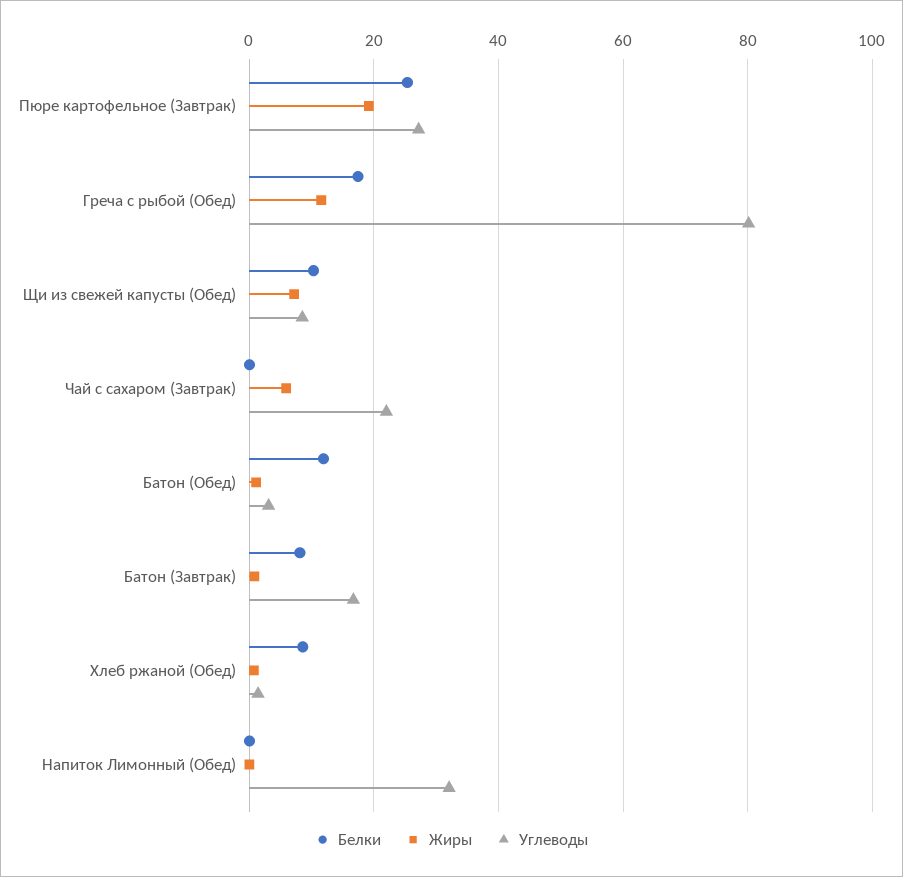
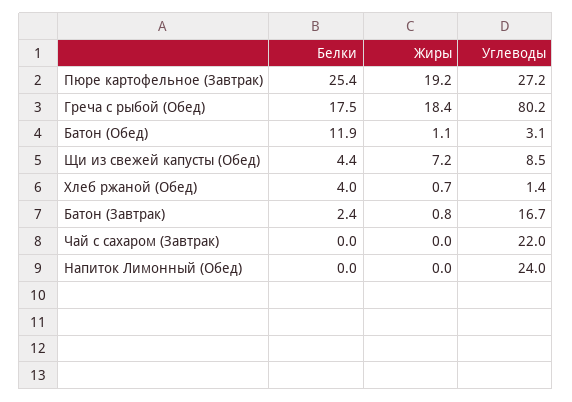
Жиры, Греча с рыбой (Обед): 12 -> 18.4
Белки, Щи из свежей капусты (Обед): 10 -> 4.4
Жиры, Чай с сахаром (Завтрак): 6 -> 0
Белки, Батон (Завтрак): 8 -> 2.4
Белки, Хлеб ржаной (Обед): 8 -> 4
Углеводы, Напиток Лимонный (Обед): 32 -> 24

